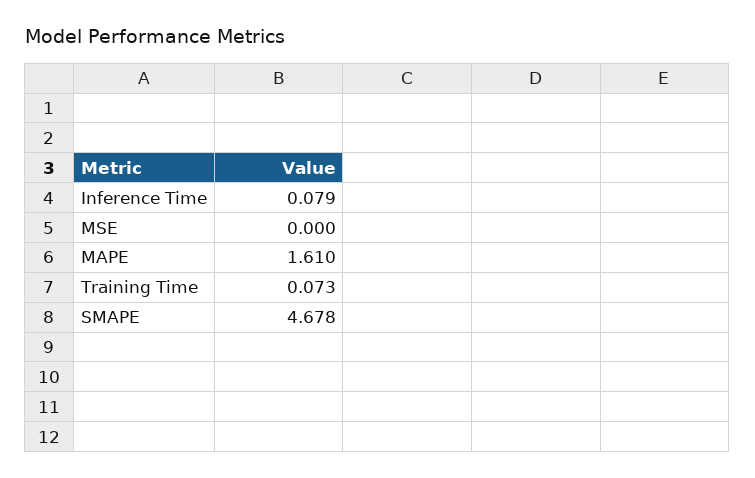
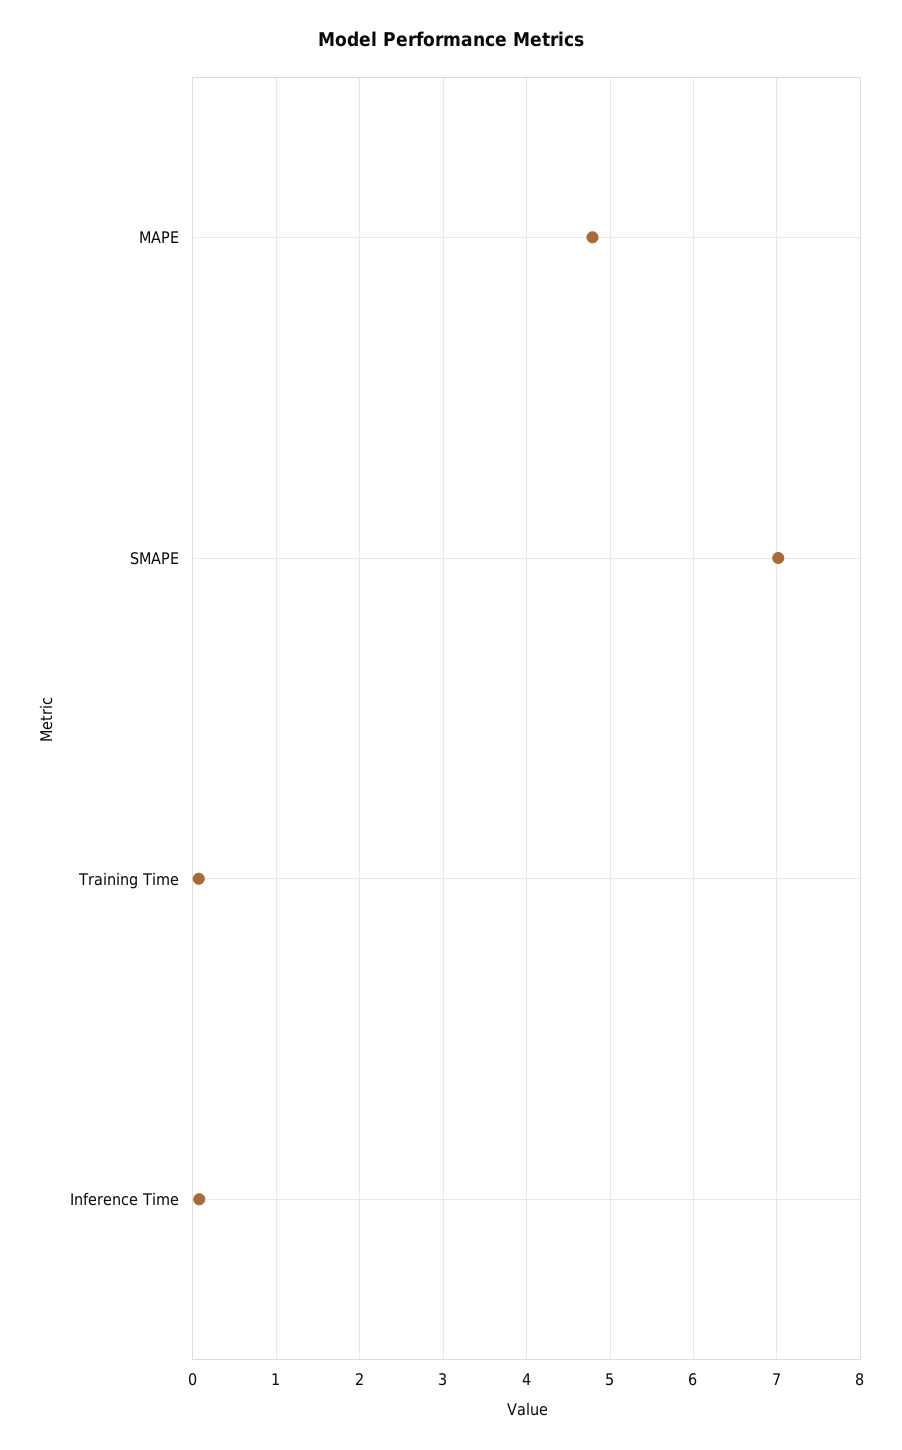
MSE: 0 -> none
MAPE: 1.61 -> 4.8
SMAPE: 4.678 -> 7

